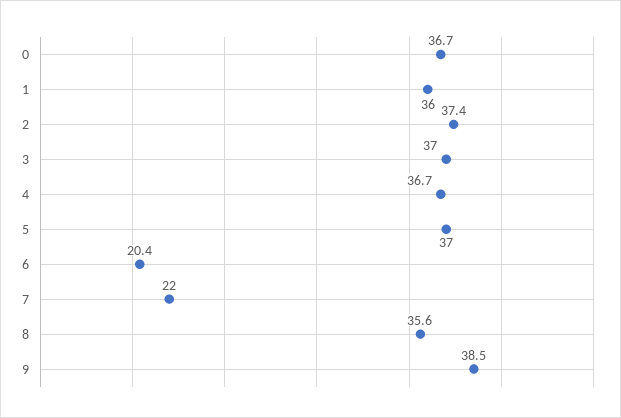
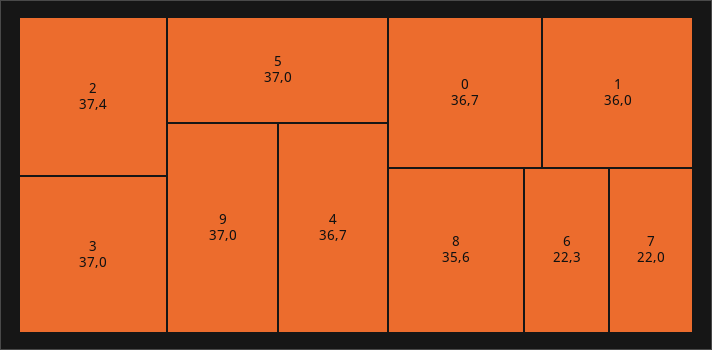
6: 20.4 -> 22.3
9: 38.5 -> 37

